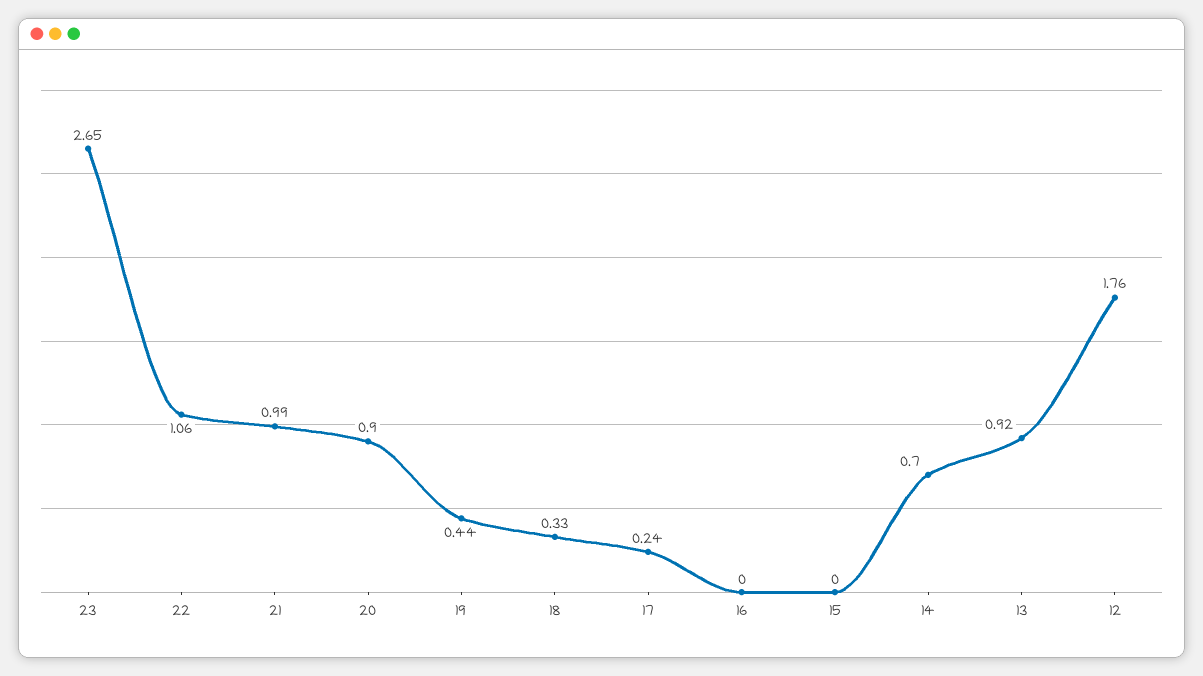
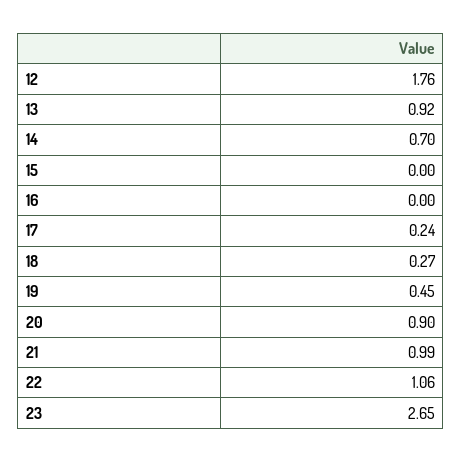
19: 0.44 -> 0.45
18: 0.33 -> 0.27

